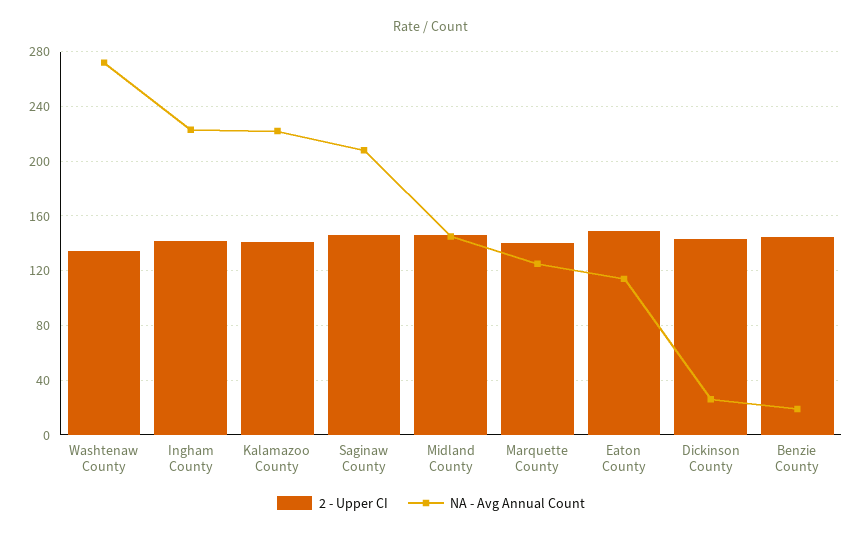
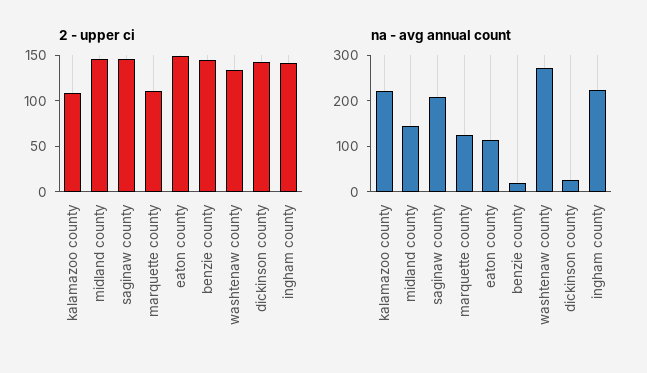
2 - Upper CI, Kalamazoo County: 140 -> 110
2 - Upper CI, Marquette County: 140 -> 110

